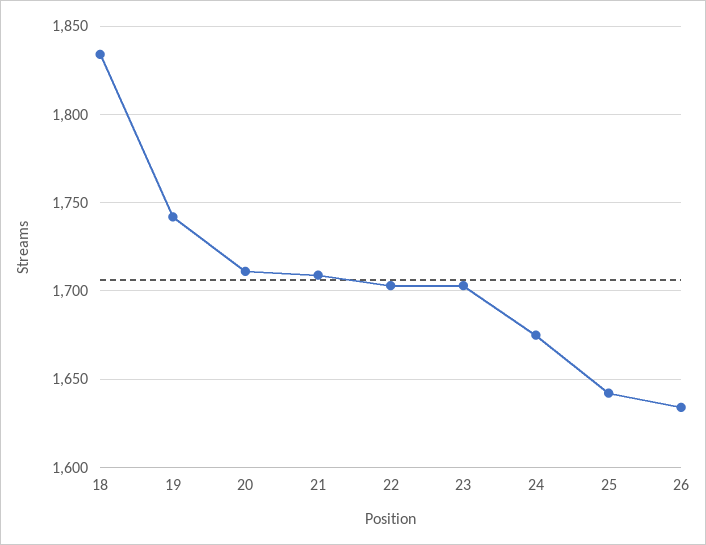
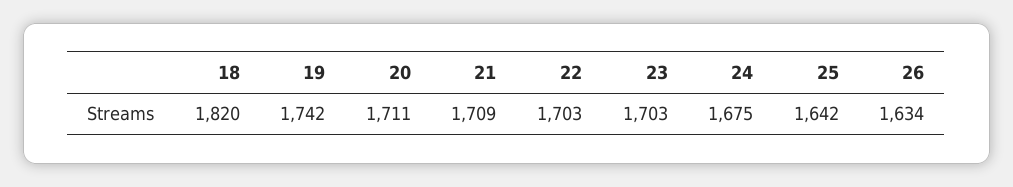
18: 1835 -> 1820

